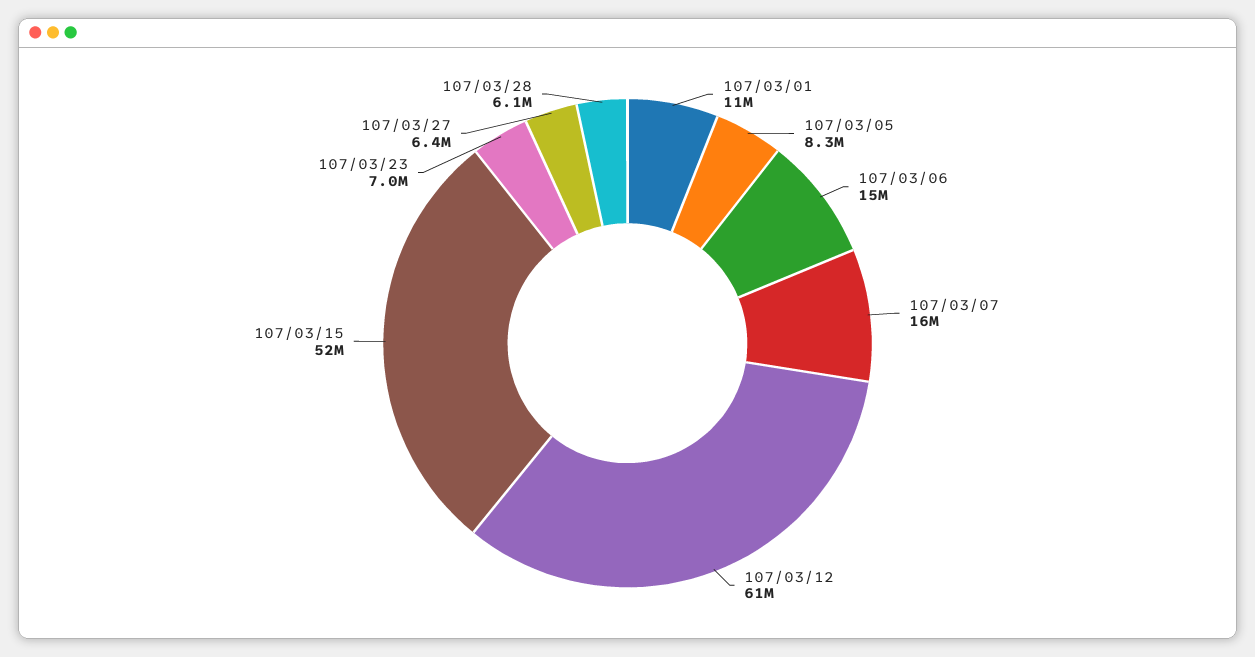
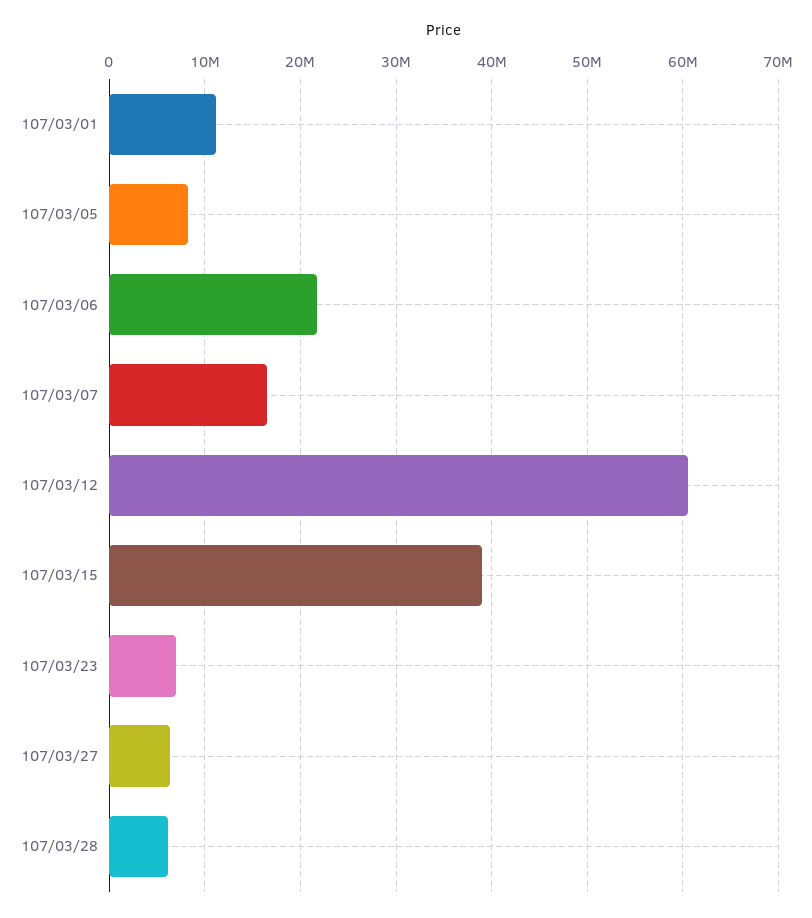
107/03/06: 15000000 -> 22000000
107/03/15: 52000000 -> 39000000

